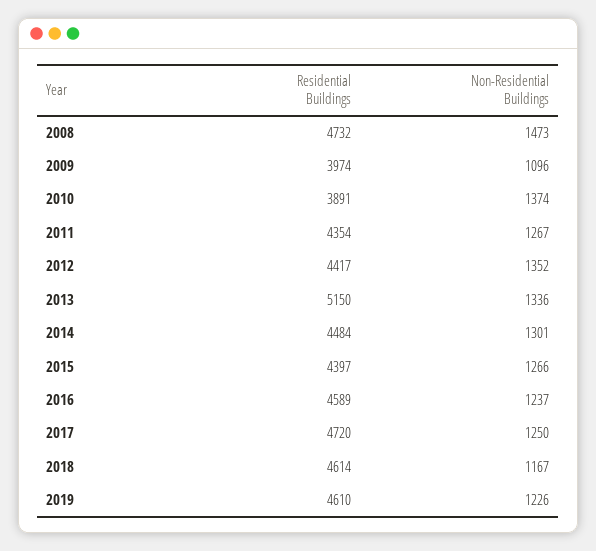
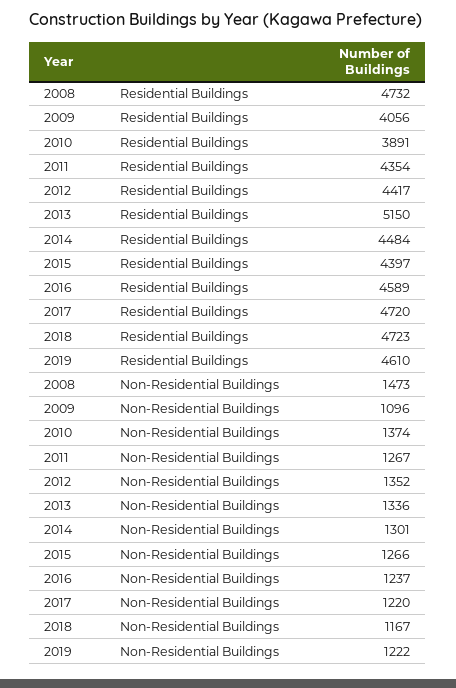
Residential Buildings, 2009: 3974 -> 4056
Non-Residential Buildings, 2017: 1250 -> 1220
Residential Buildings, 2018: 4614 -> 4723
Non-Residential Buildings, 2019: 1226 -> 1222

